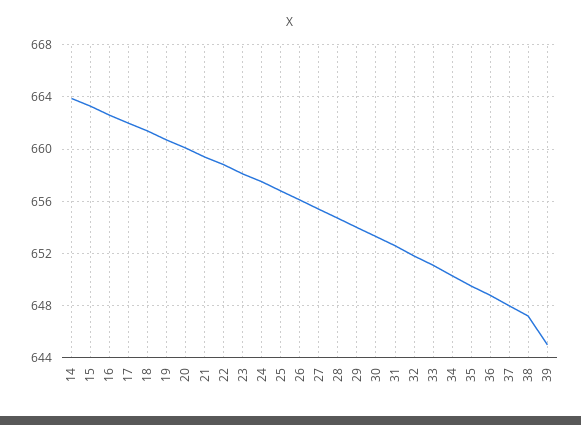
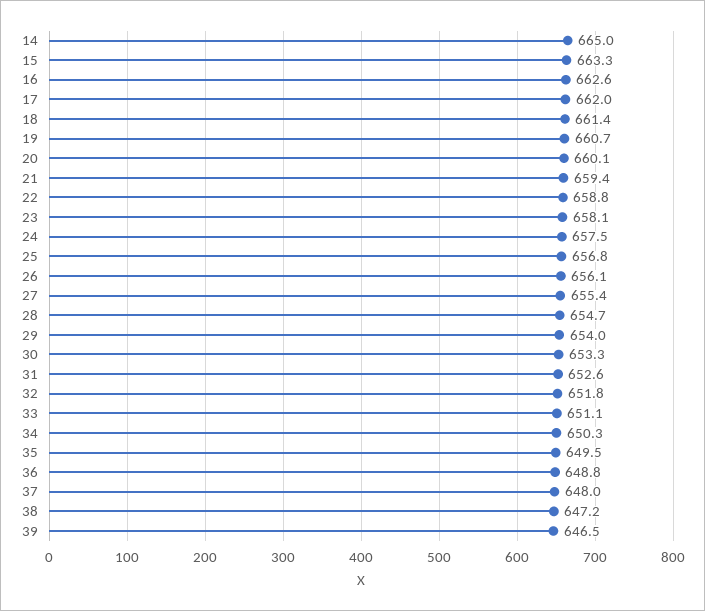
14: 664 -> 665
39: 645 -> 646.5

